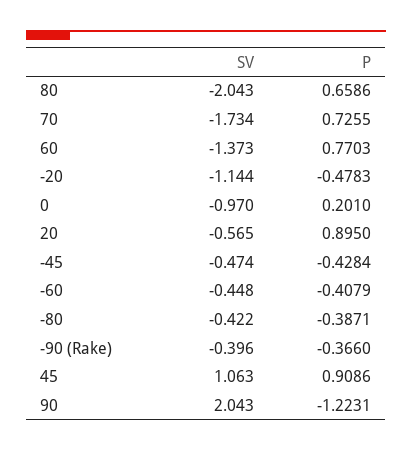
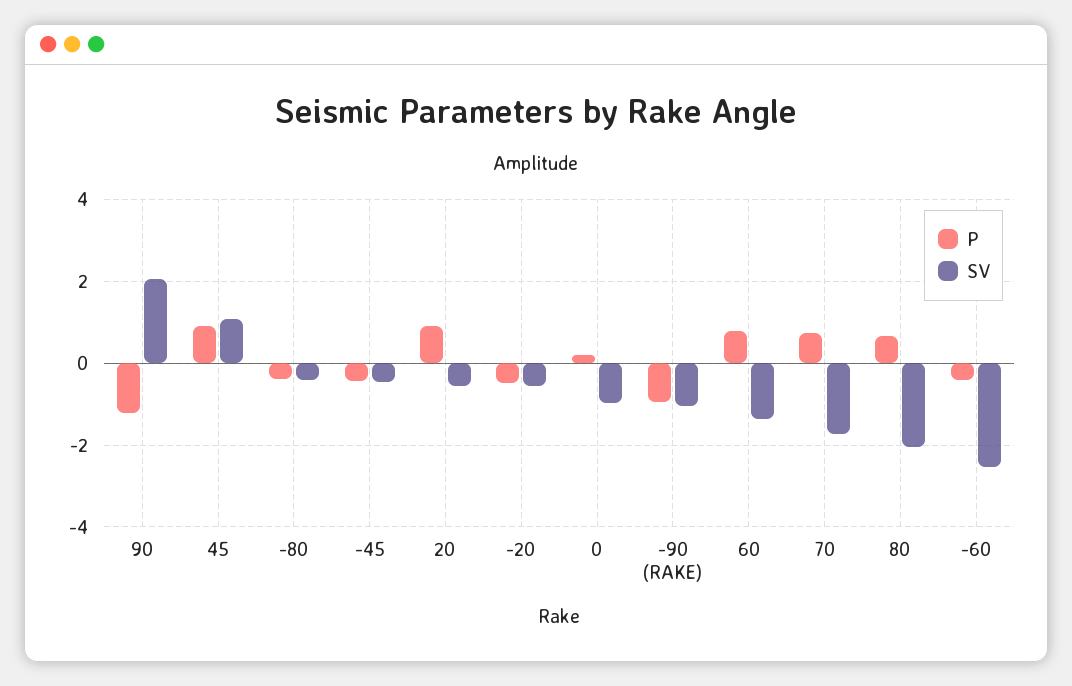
SV, -20: -1.144 -> -0.6
SV, -60: -0.448 -> -2.6
SV, -90 (Rake): -0.396 -> -1
P, -90 (Rake): -0.366 -> -1

